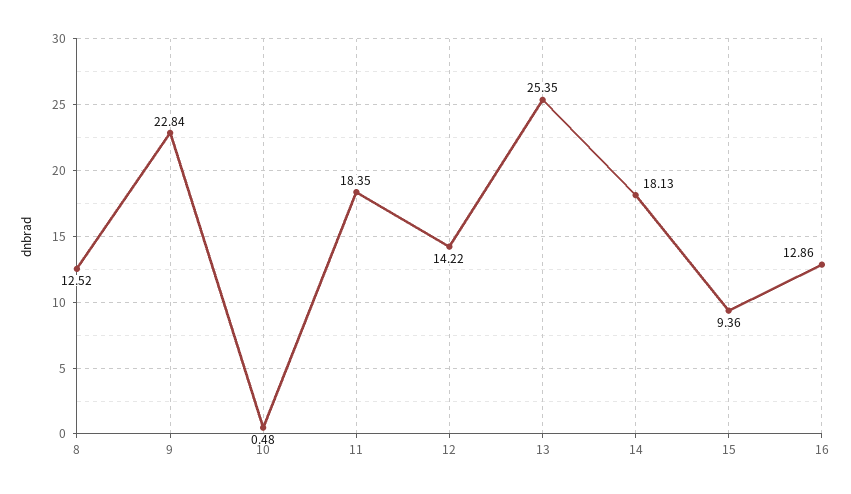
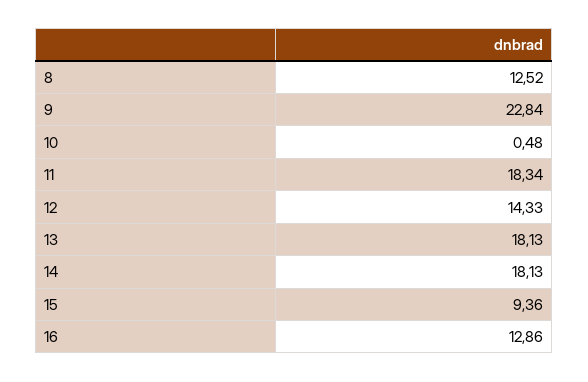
11: 18.35 -> 18.34
12: 14.22 -> 14.33
13: 25.35 -> 18.13

